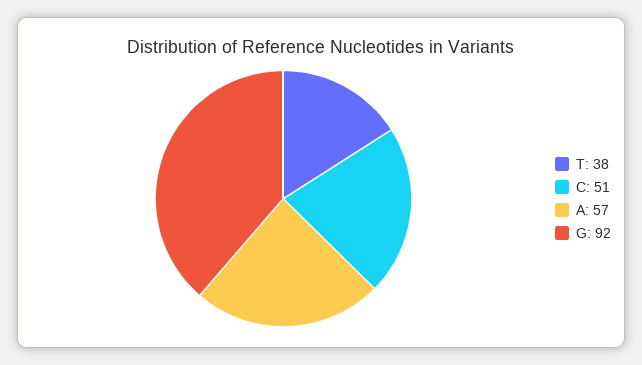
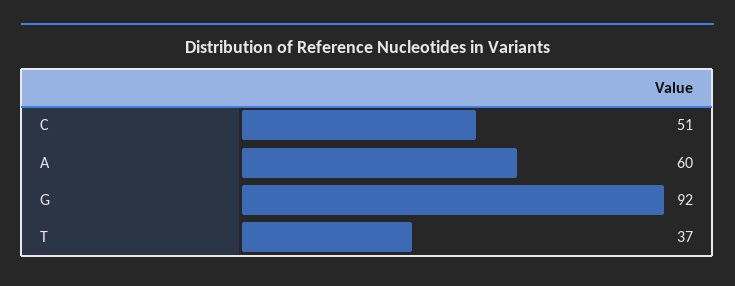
T: 38 -> 37
A: 57 -> 60

